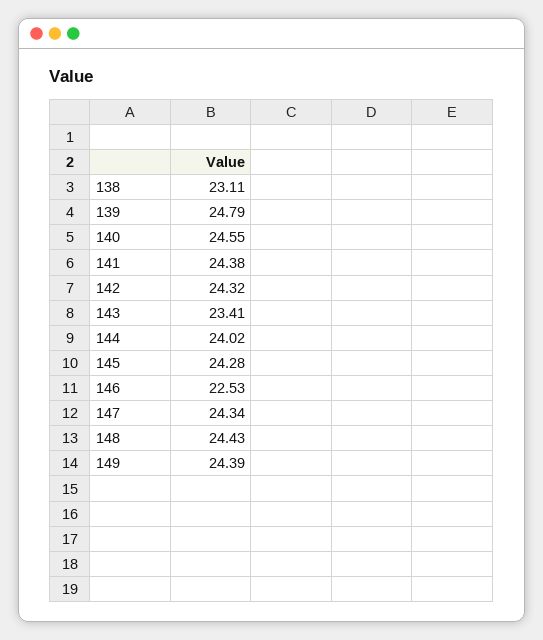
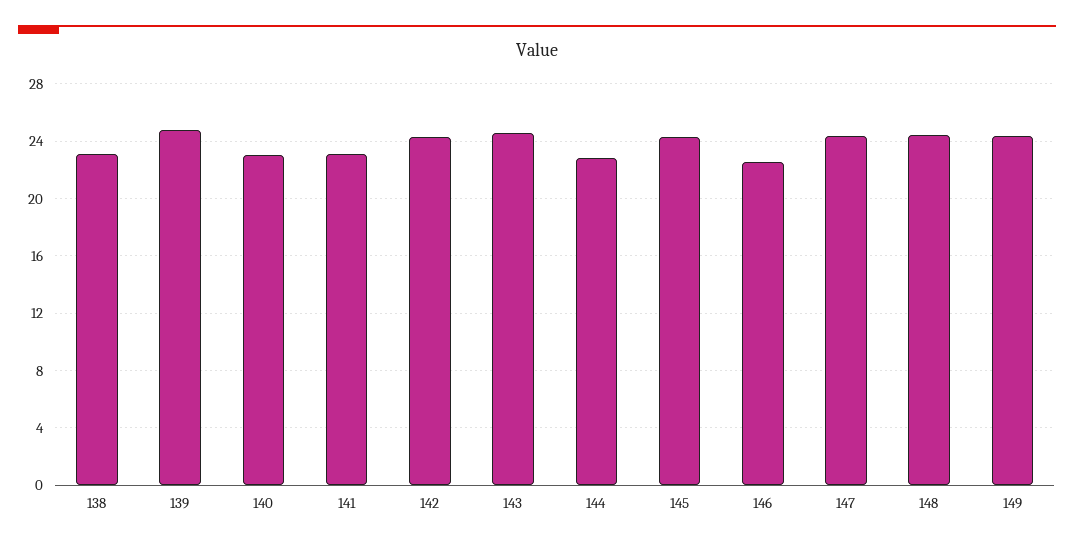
140: 24.55 -> 23
141: 24.38 -> 23
143: 23.41 -> 24.5
144: 24.02 -> 23

